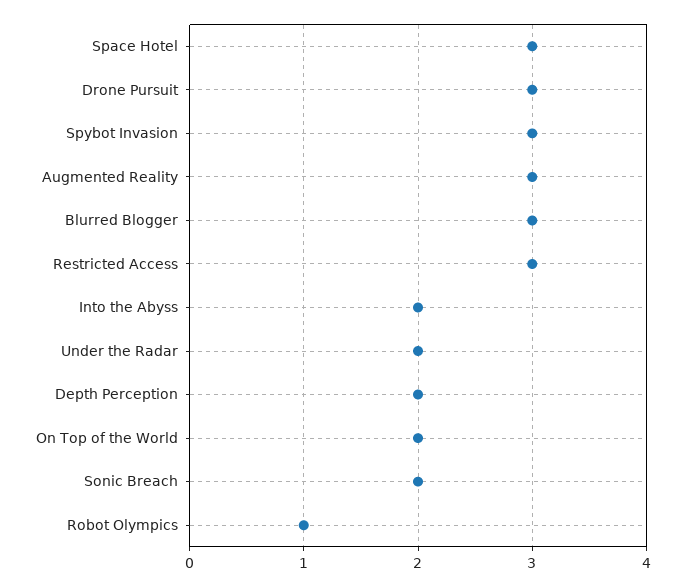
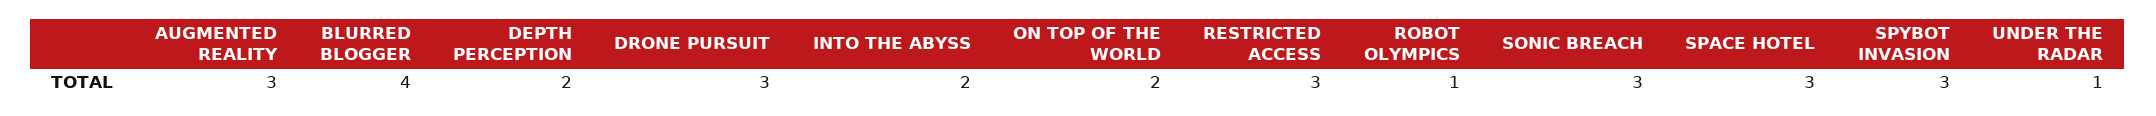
Blurred Blogger: 3 -> 4
Under the Radar: 2 -> 1
Sonic Breach: 2 -> 3

